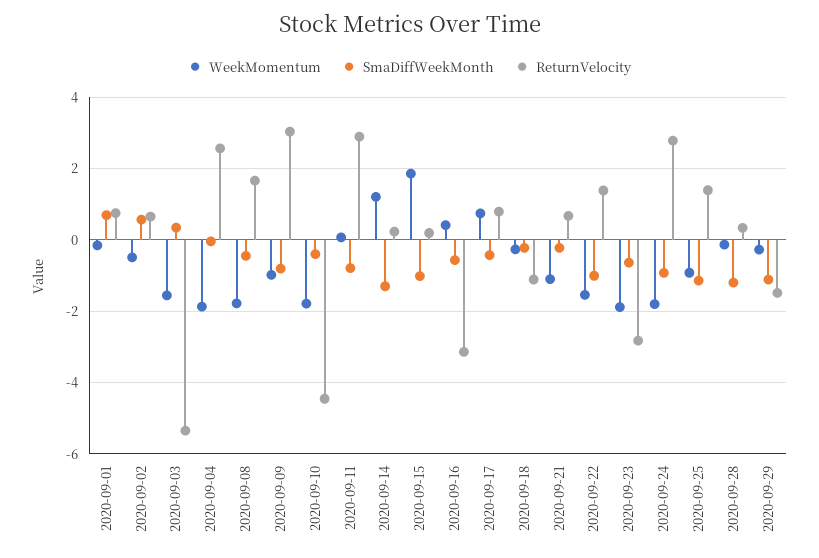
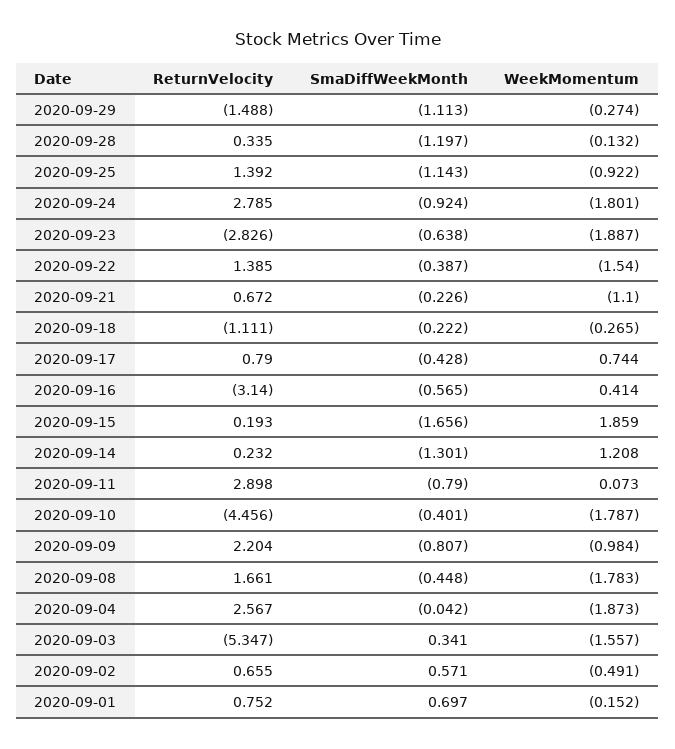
ReturnVelocity, 2020-09-09: 3 -> 2.204
SmaDiffWeekMonth, 2020-09-15: -1 -> -1.656
SmaDiffWeekMonth, 2020-09-22: -1 -> -0.387

